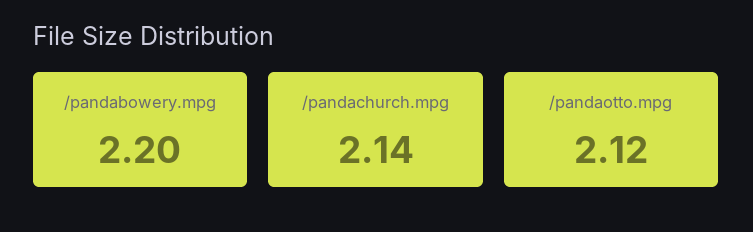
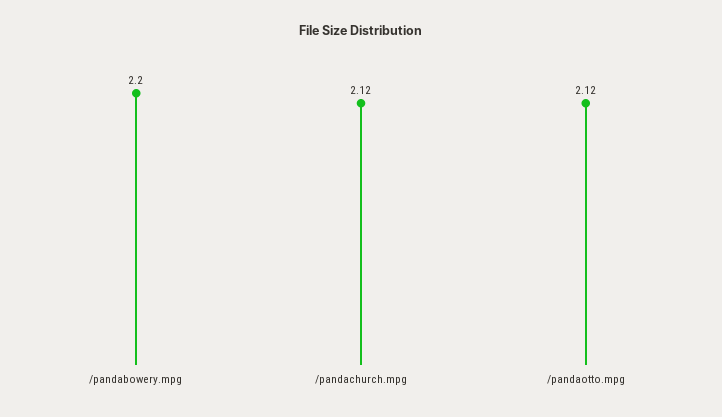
/pandachurch.mpg: 2.14 -> 2.12

